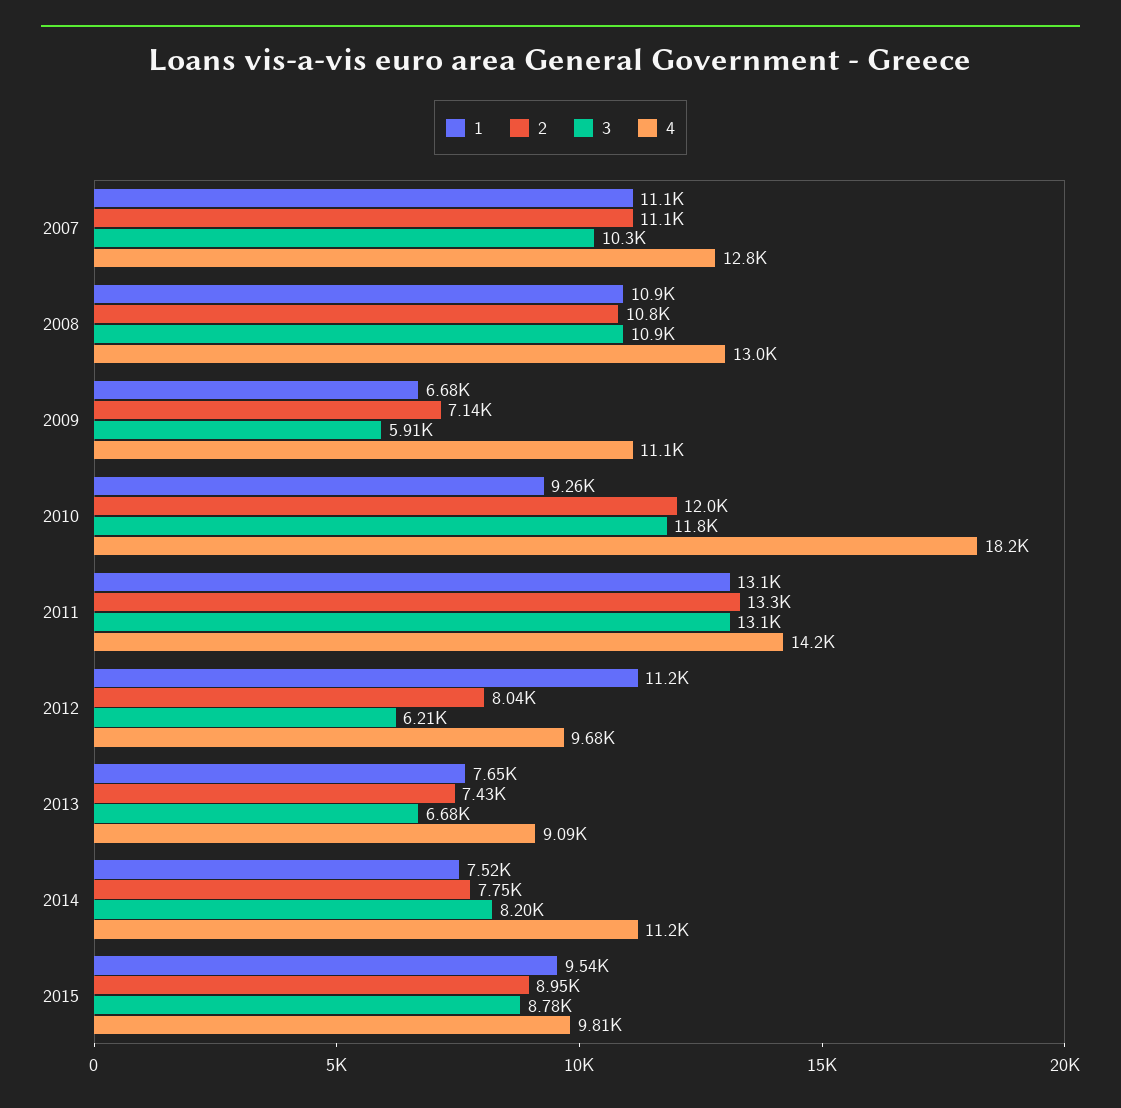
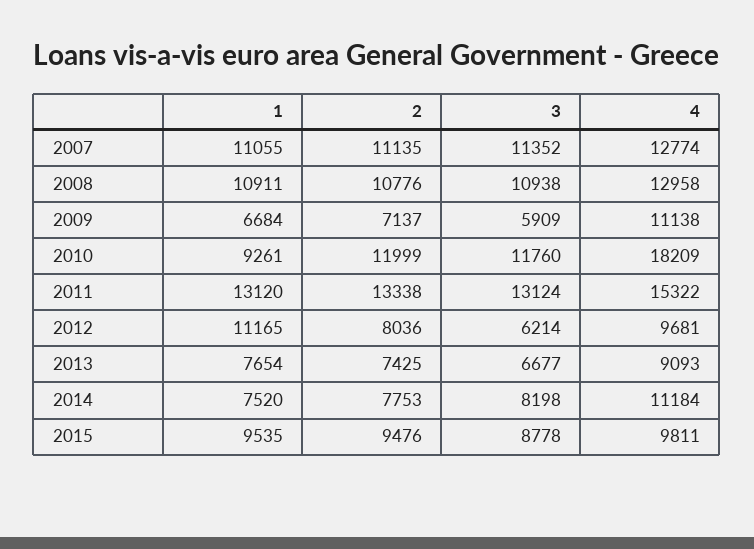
3, 2007: 10300 -> 11352
4, 2011: 14200 -> 15322
2, 2015: 8950 -> 9476

